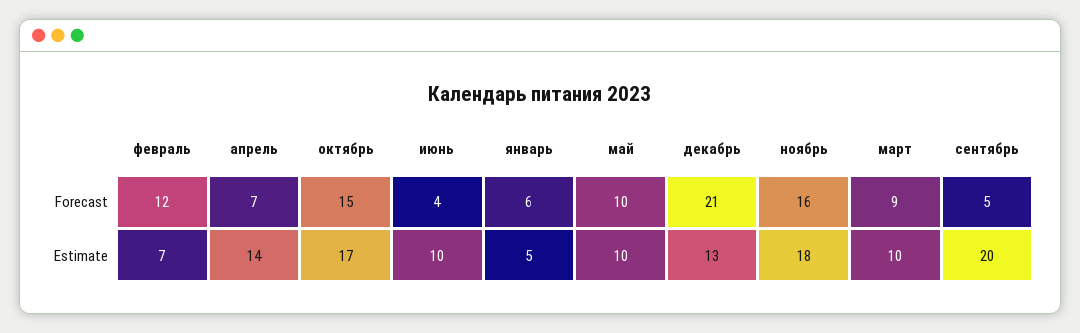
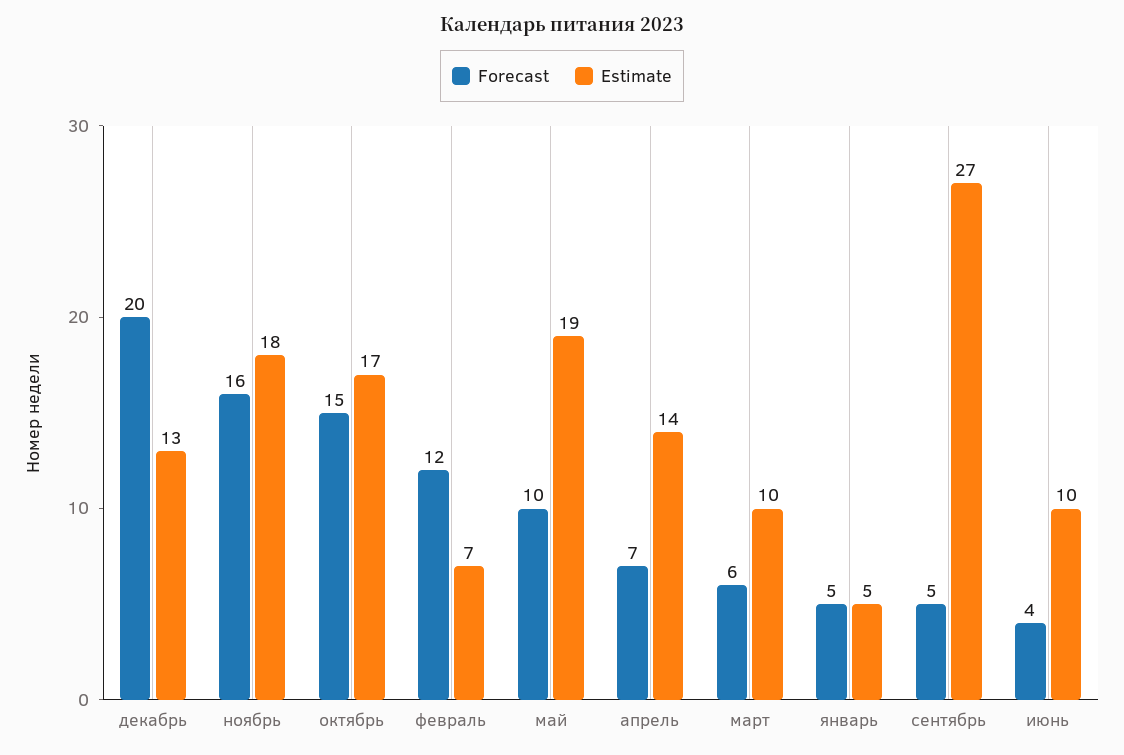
Forecast, январь: 6 -> 5
Forecast, декабрь: 21 -> 20
Forecast, март: 9 -> 6
Estimate, май: 10 -> 19
Estimate, сентябрь: 20 -> 27

